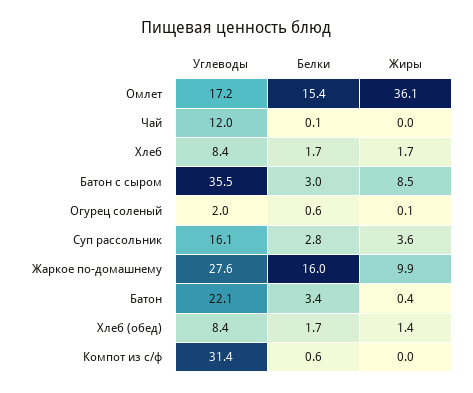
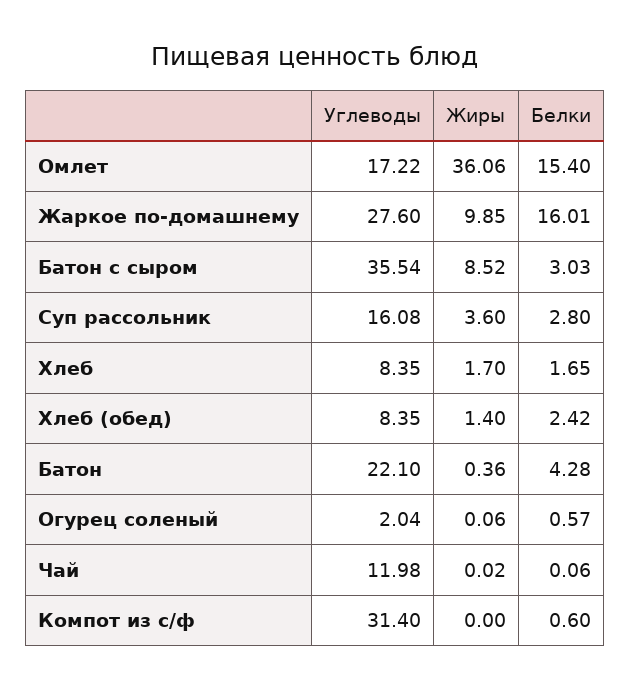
Белки, Батон: 3.4 -> 4.28
Белки, Хлеб (обед): 1.7 -> 2.42

